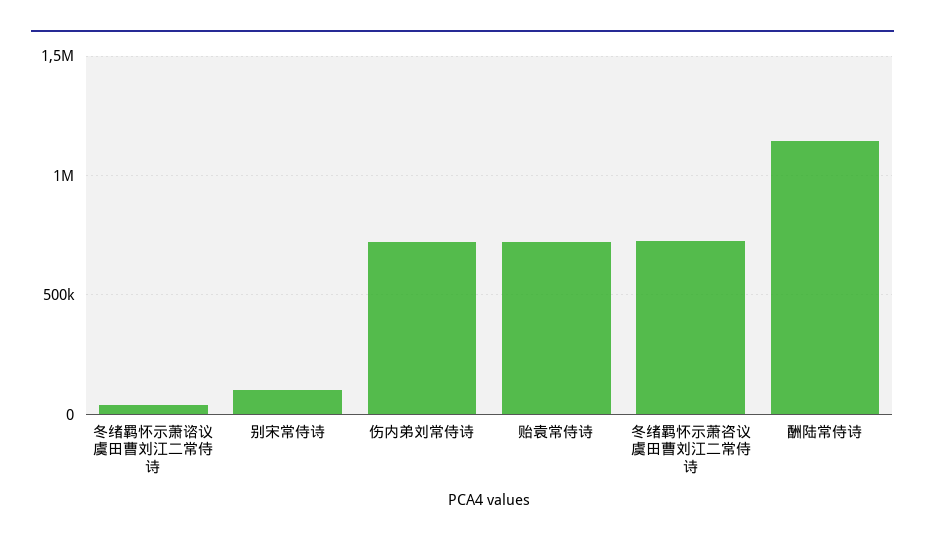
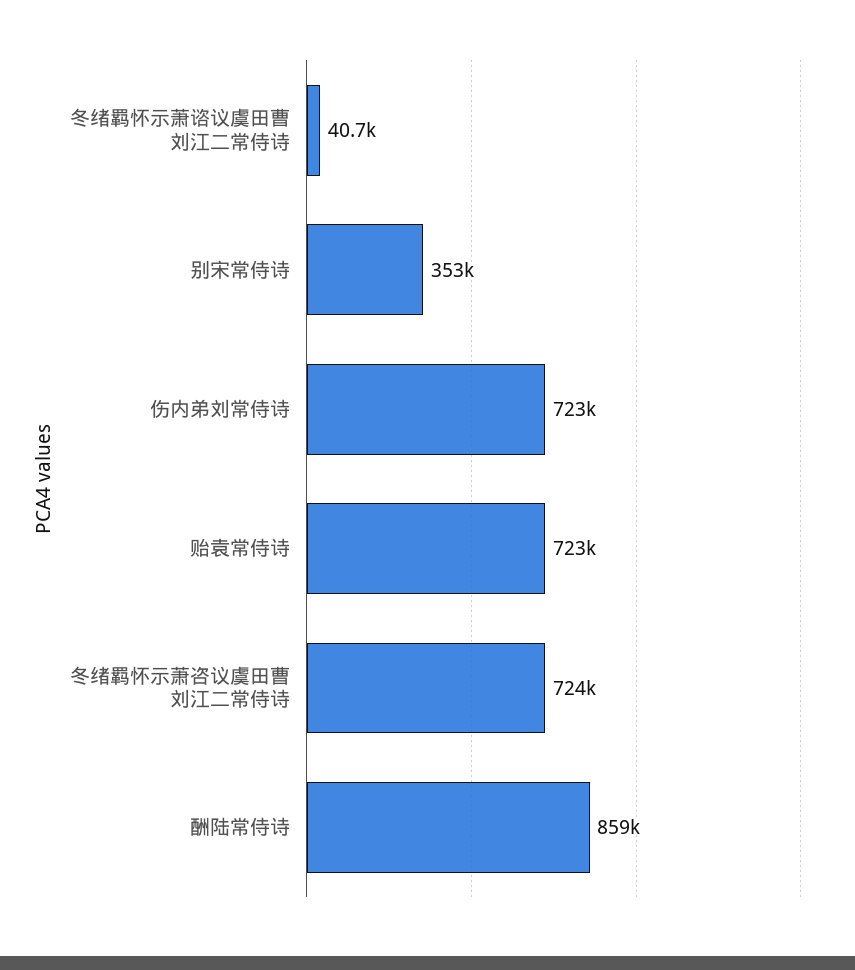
别宋常侍诗: 100000 -> 353000
酬陆常侍诗: 1150000 -> 859000

